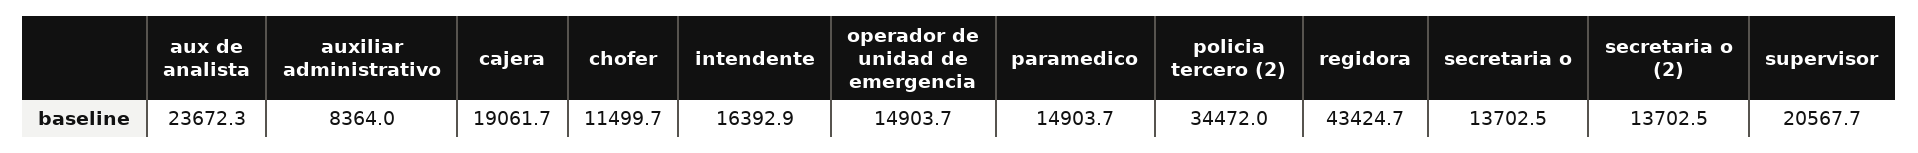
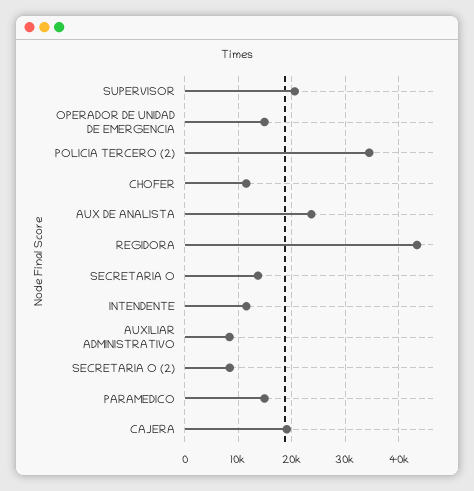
intendente: 16392.9 -> 12000
secretaria o (2): 13702.5 -> 8000

